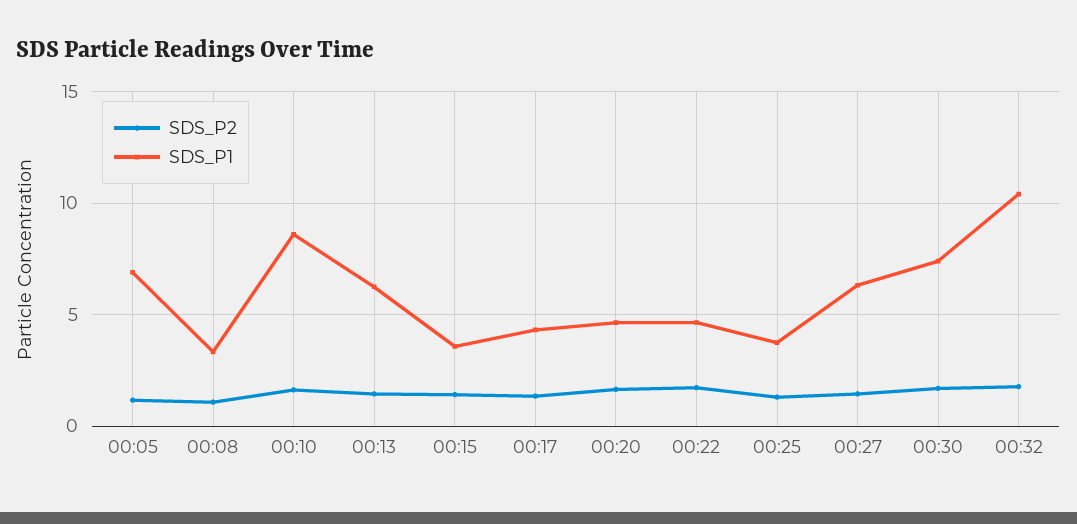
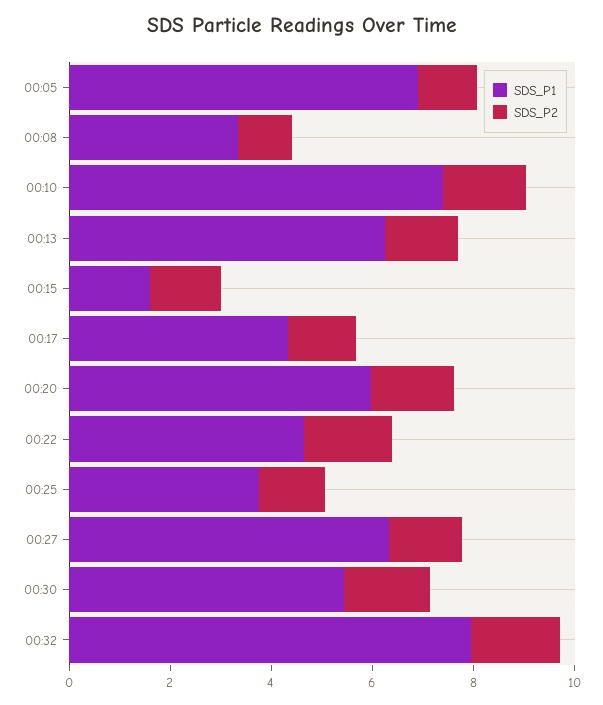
SDS_P1, 00:10: 8.5 -> 7.5
SDS_P1, 00:15: 3.5 -> 1.5
SDS_P1, 00:20: 4.5 -> 6
SDS_P1, 00:30: 7.5 -> 5.5
SDS_P1, 00:32: 10.5 -> 8

